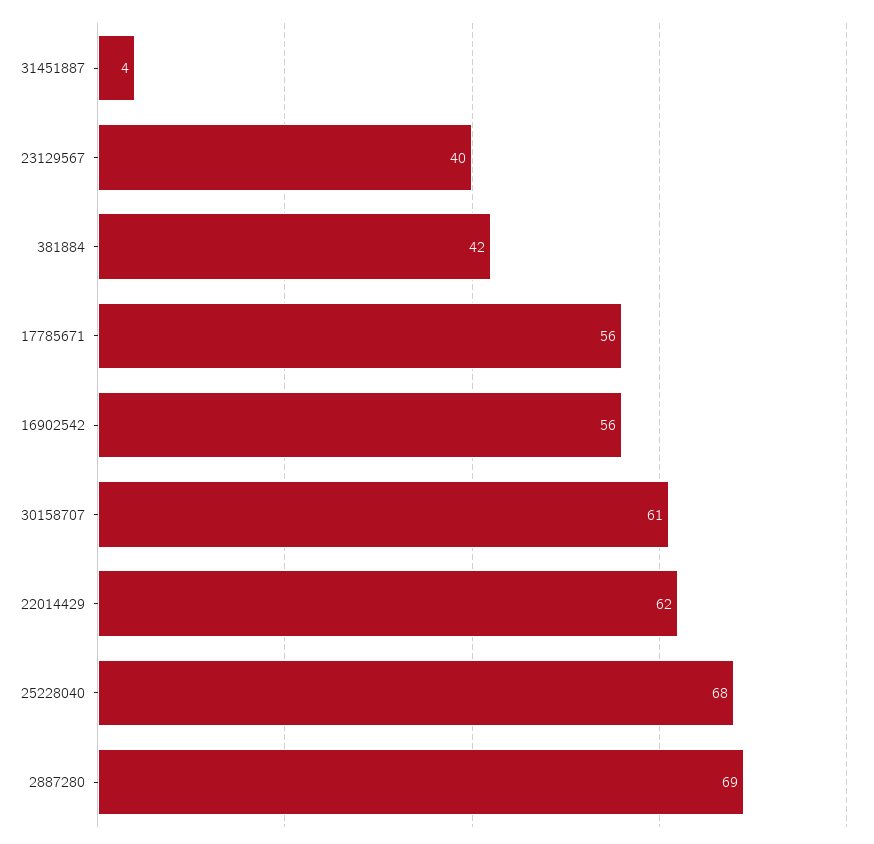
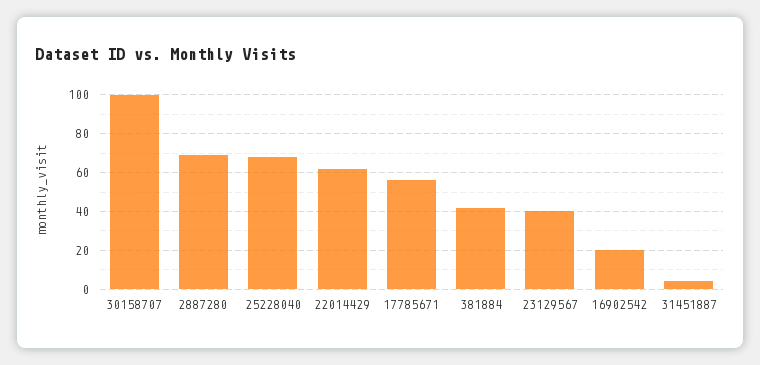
16902542: 56 -> 20
30158707: 61 -> 100

